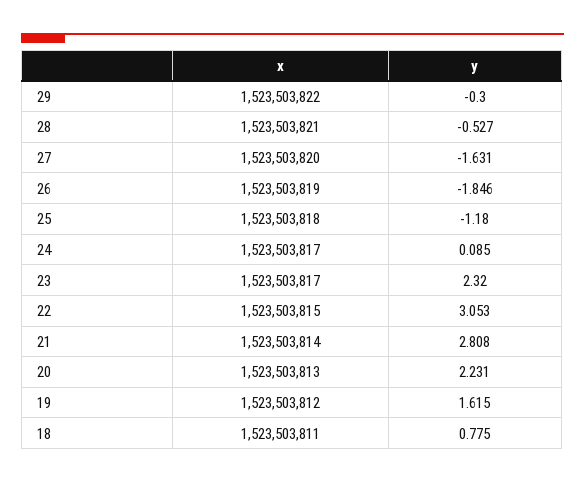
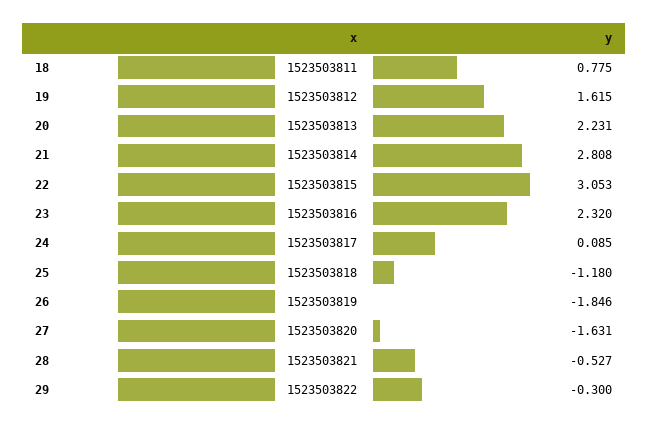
x, 23: 1523503817 -> 1523503816

